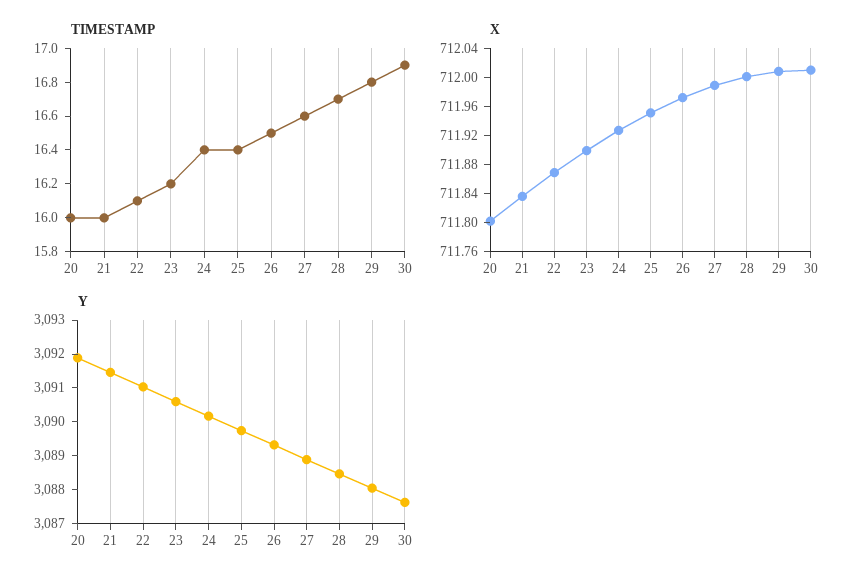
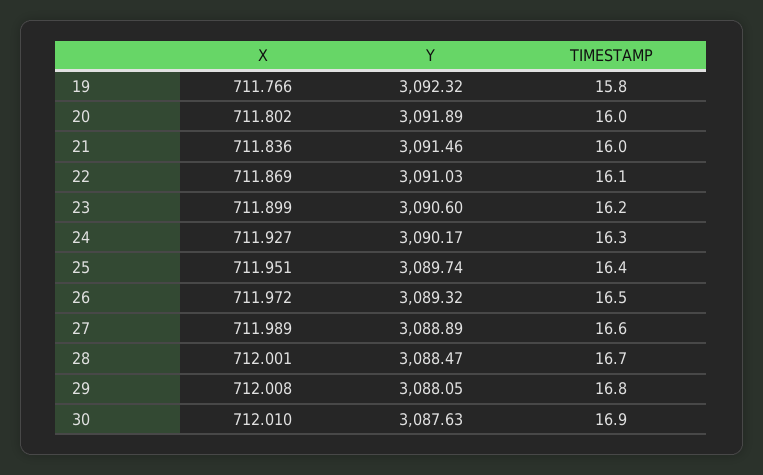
TIMESTAMP, 24: 16.4 -> 16.3
X, 19: none -> 711.766
Y, 19: none -> 3092.32
TIMESTAMP, 19: none -> 15.8

